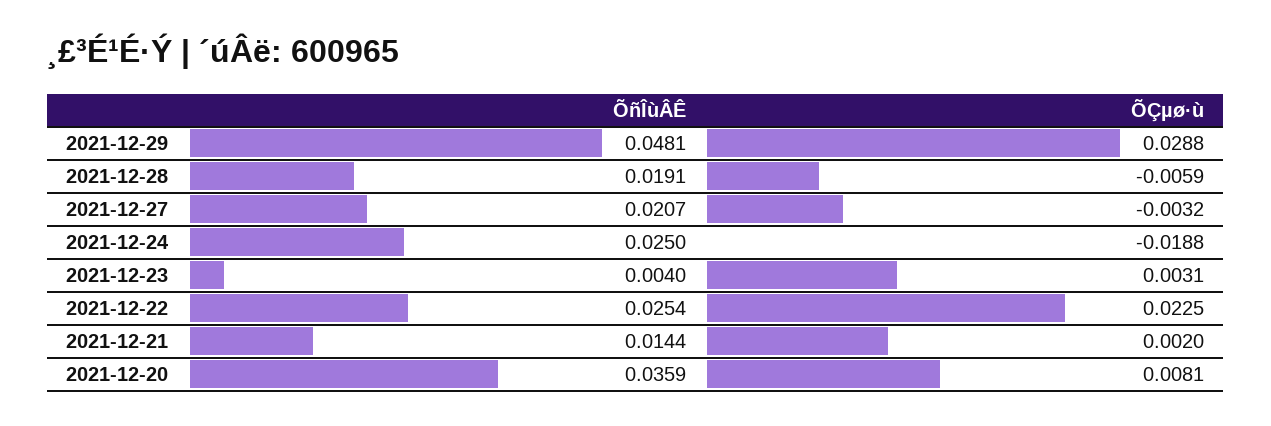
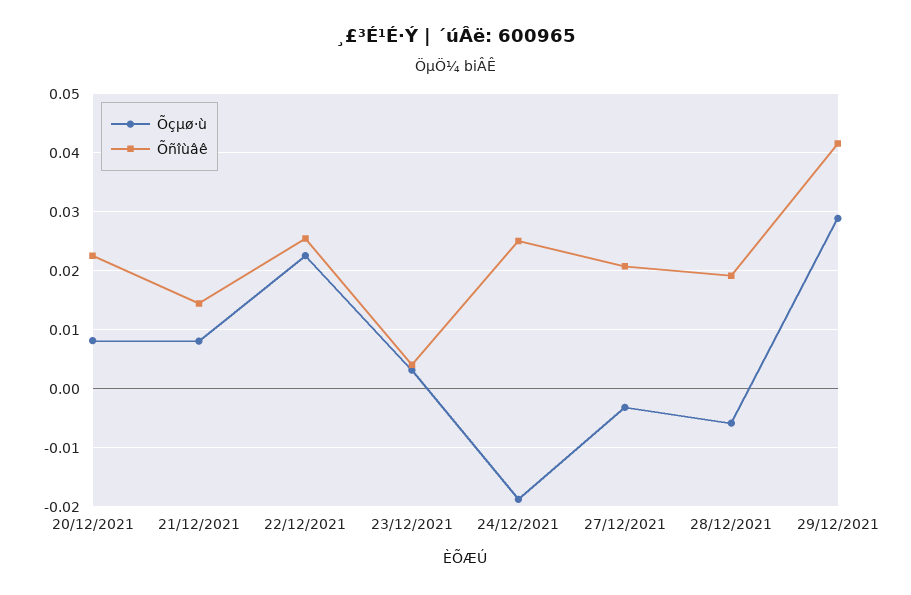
ÕñÎùÂÊ, 2021-12-29: 0.0481 -> 0.042
ÕÇµø·ù, 2021-12-21: 0.002 -> 0.008
ÕñÎùÂÊ, 2021-12-20: 0.0359 -> 0.022

